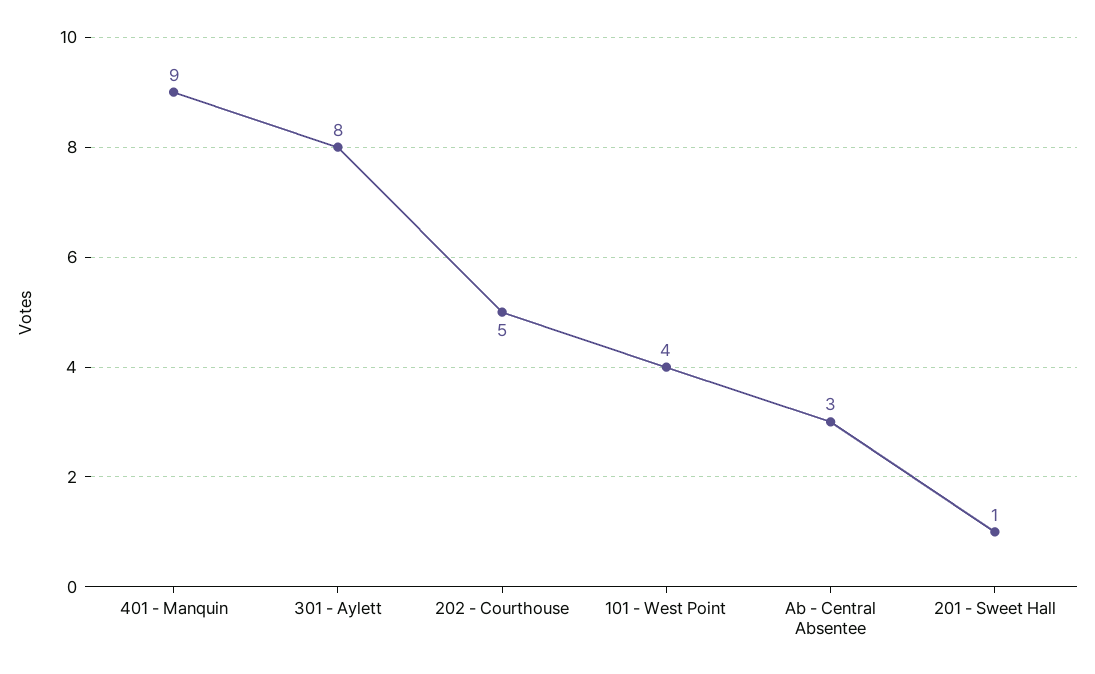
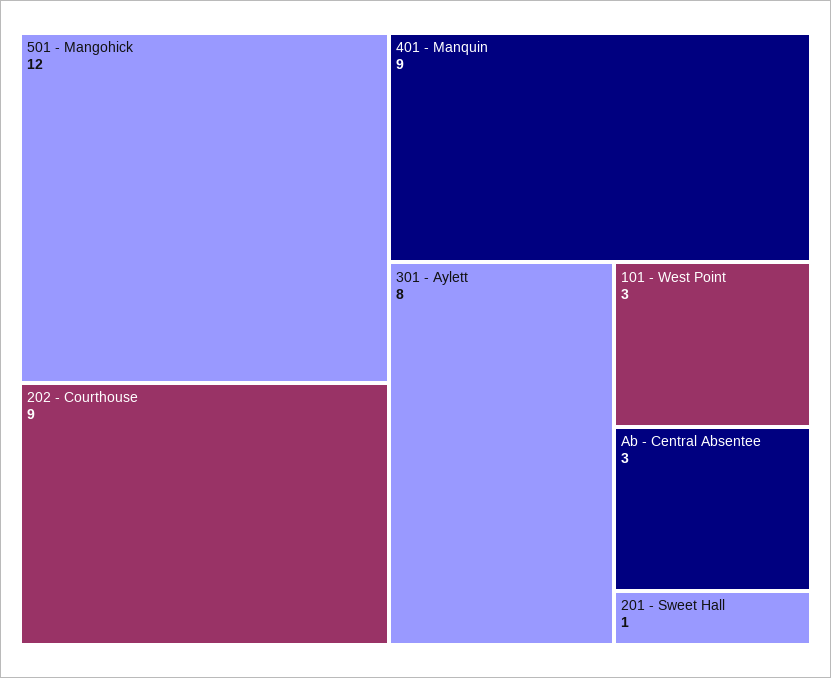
202 - Courthouse: 5 -> 9
101 - West Point: 4 -> 3
501 - Mangohick: none -> 12

